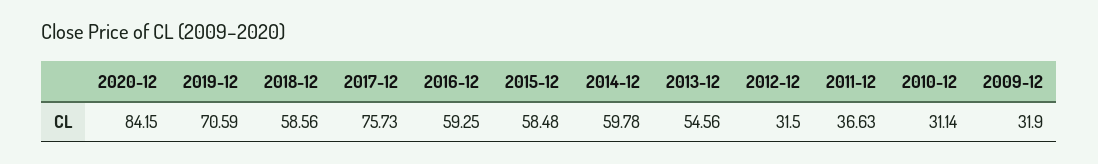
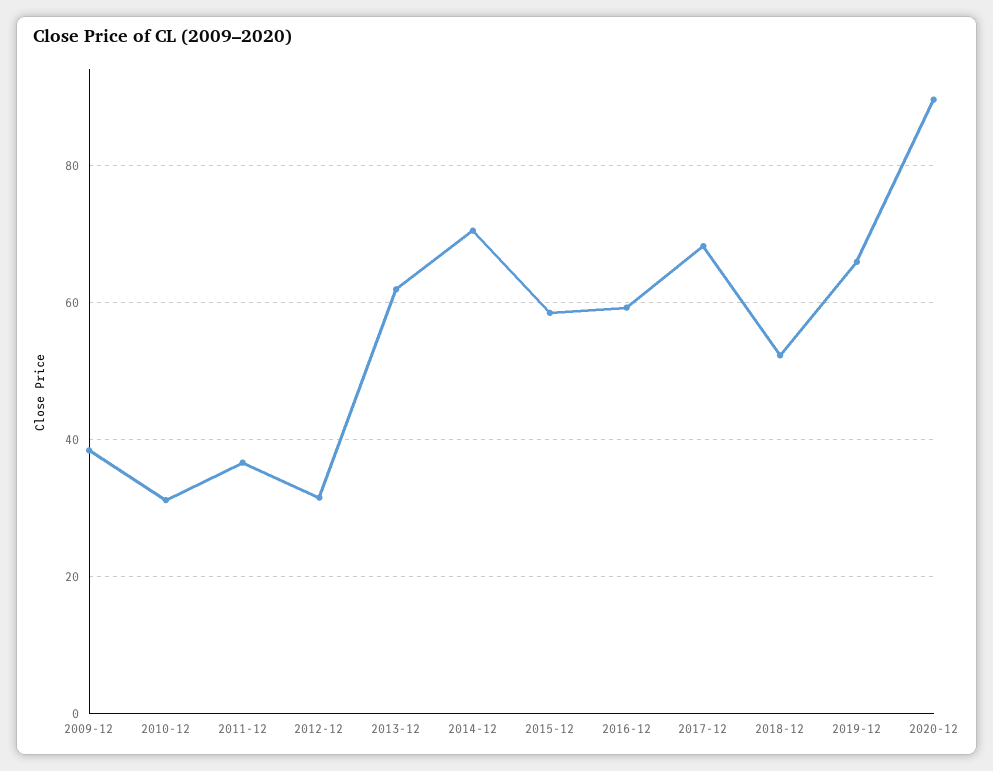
2020-12: 84.15 -> 90
2019-12: 70.59 -> 66
2018-12: 58.56 -> 52
2017-12: 75.73 -> 68
2014-12: 59.78 -> 70
2013-12: 54.56 -> 62
2009-12: 31.9 -> 38

